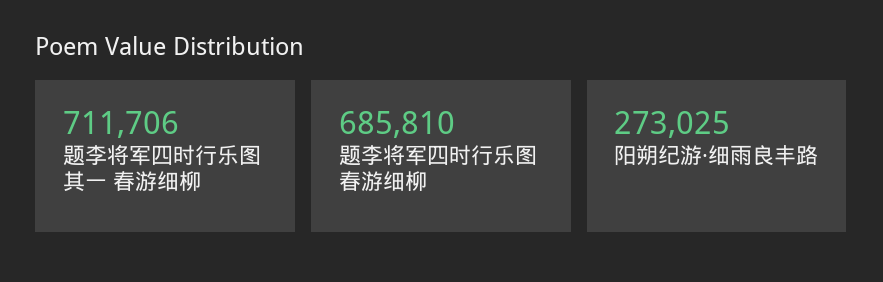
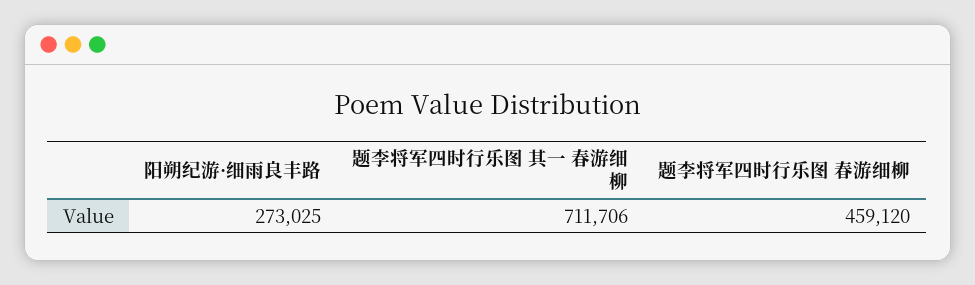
题李将军四时行乐图 春游细柳: 685810 -> 459120

